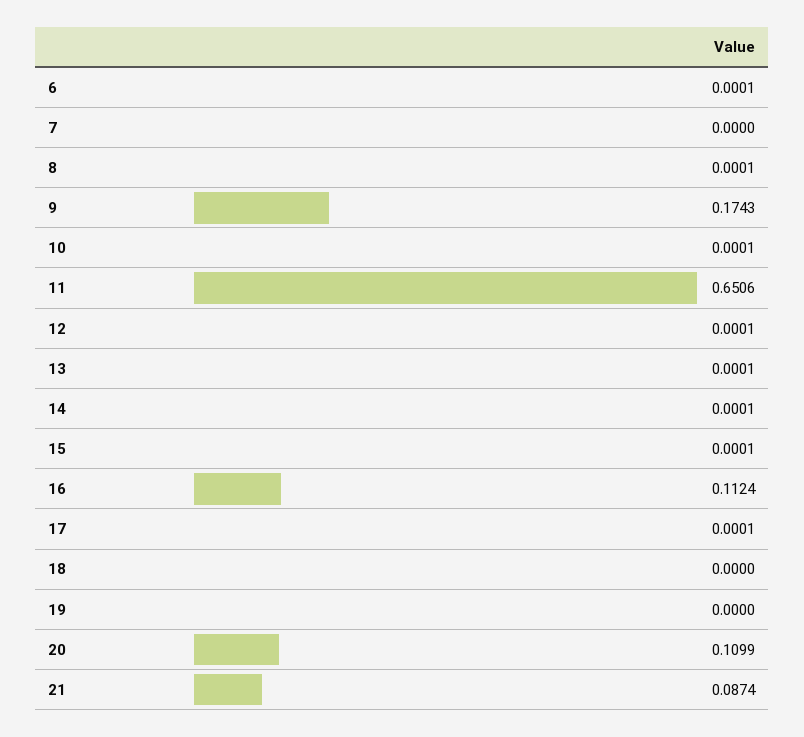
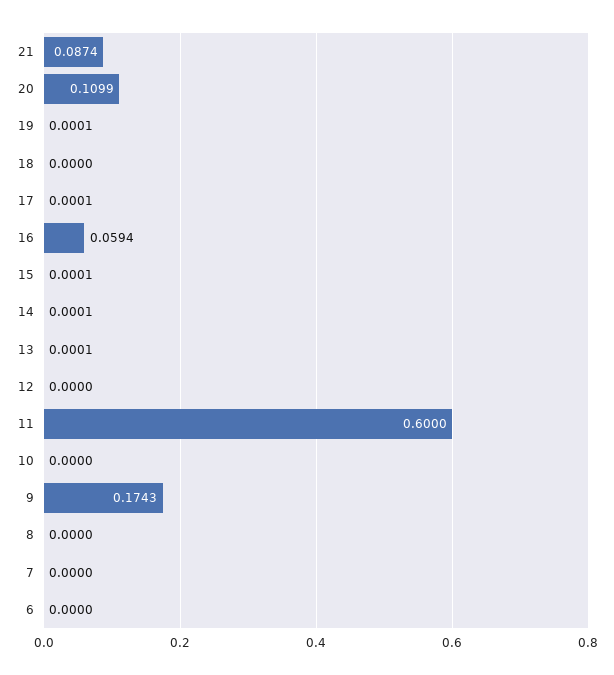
6: 0.0001 -> 0
8: 0.0001 -> 0
10: 0.0001 -> 0
11: 0.6506 -> 0.6
12: 0.0001 -> 0
16: 0.1124 -> 0.0594
19: 0 -> 0.0001

